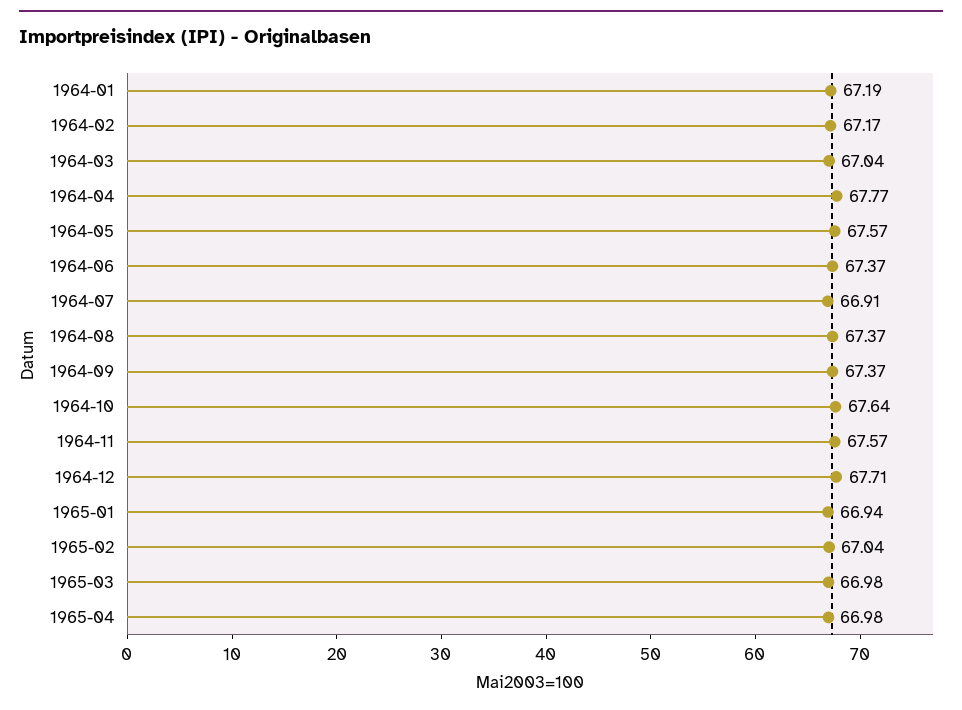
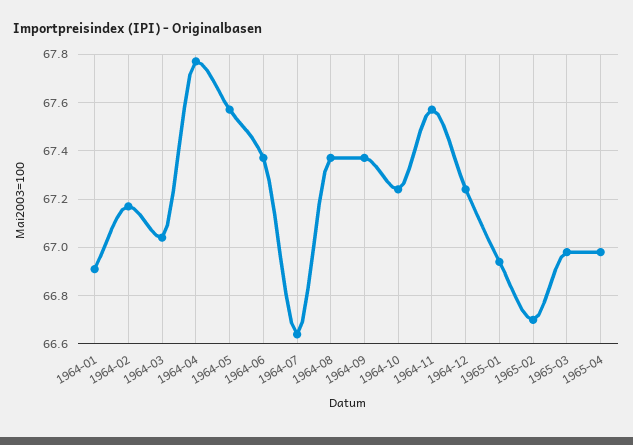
1964-01: 67.19 -> 66.9
1964-07: 66.91 -> 66.65
1964-10: 67.64 -> 67.25
1964-12: 67.71 -> 67.25
1965-02: 67.04 -> 66.7

